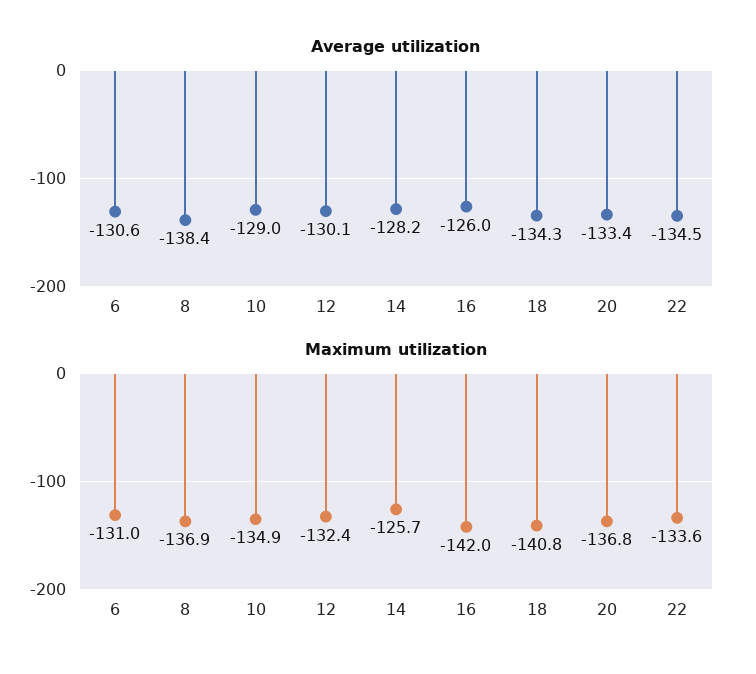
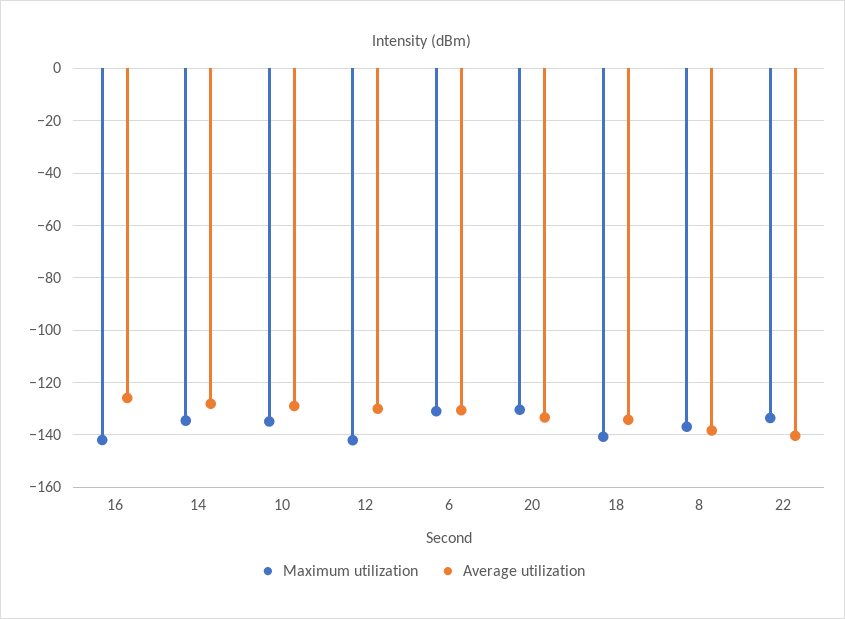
Average utilization, 22: -134.5 -> -140
Maximum utilization, 12: -132.4 -> -142.5
Maximum utilization, 14: -125.7 -> -135
Maximum utilization, 20: -136.8 -> -130

